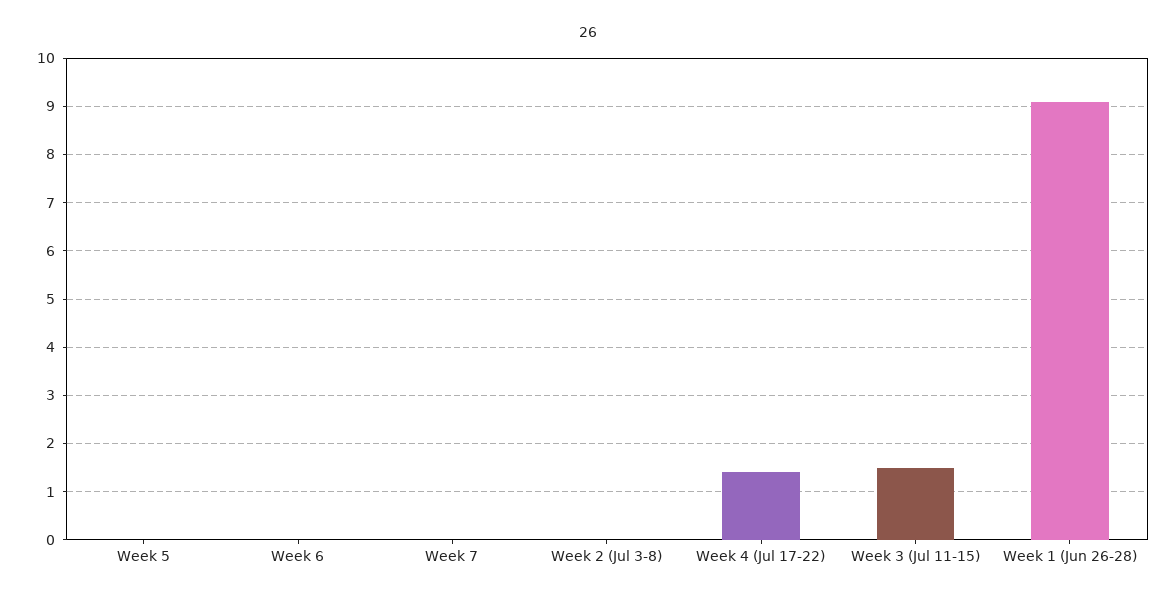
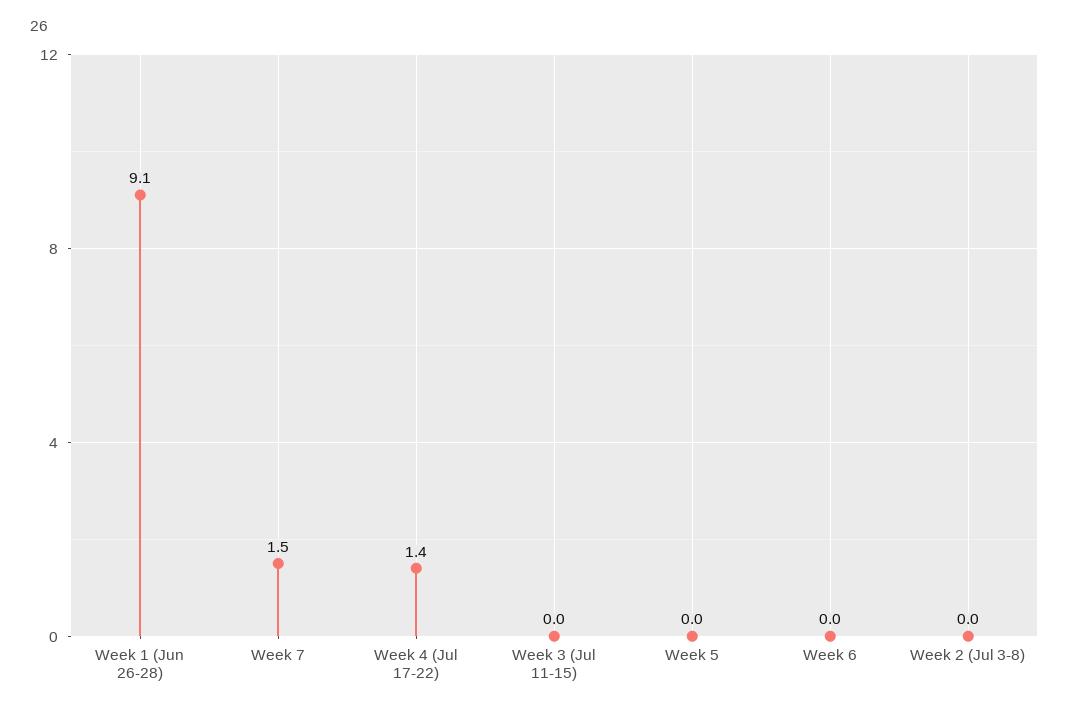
Week 7: 0 -> 1.5
Week 3 (Jul 11-15): 1.5 -> 0

